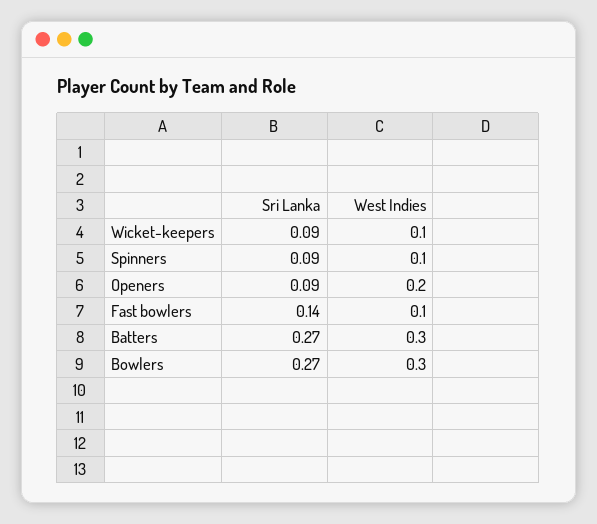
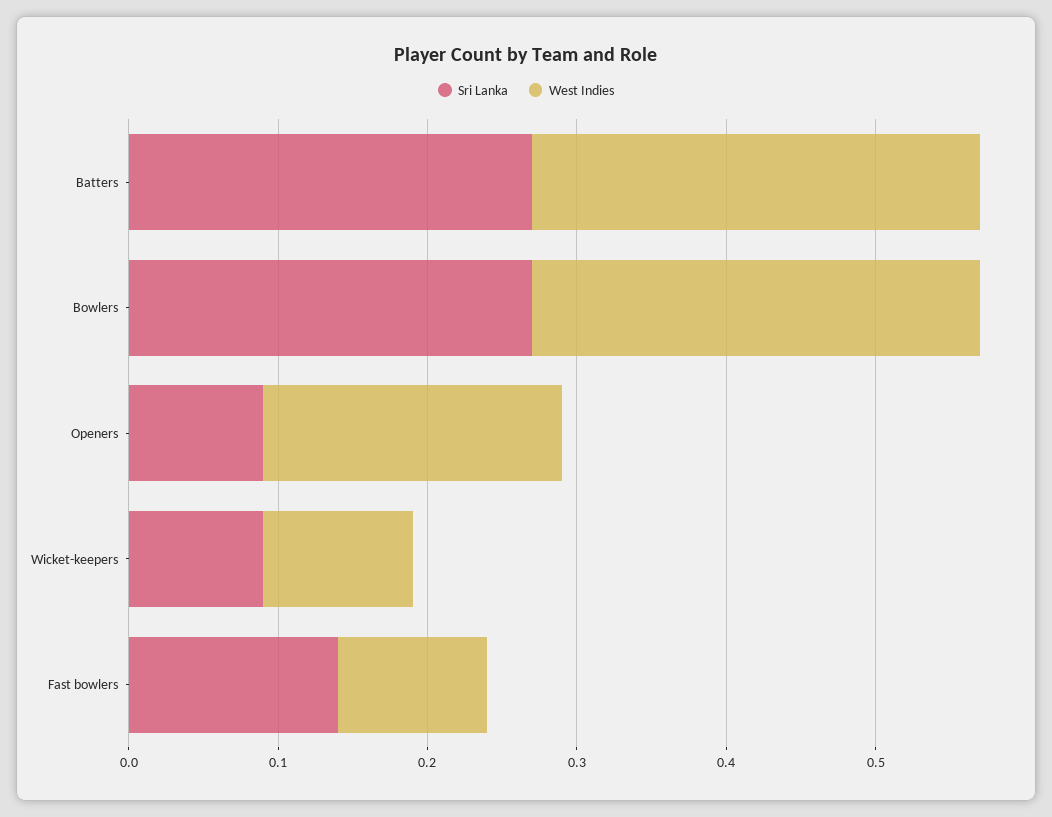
Sri Lanka, Spinners: 0.09 -> none
West Indies, Spinners: 0.1 -> none

